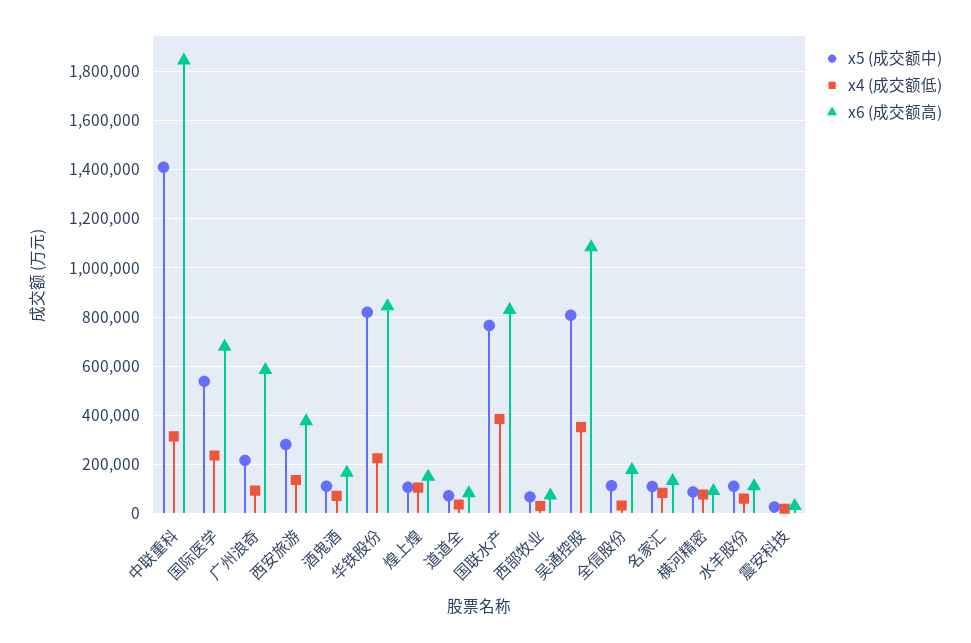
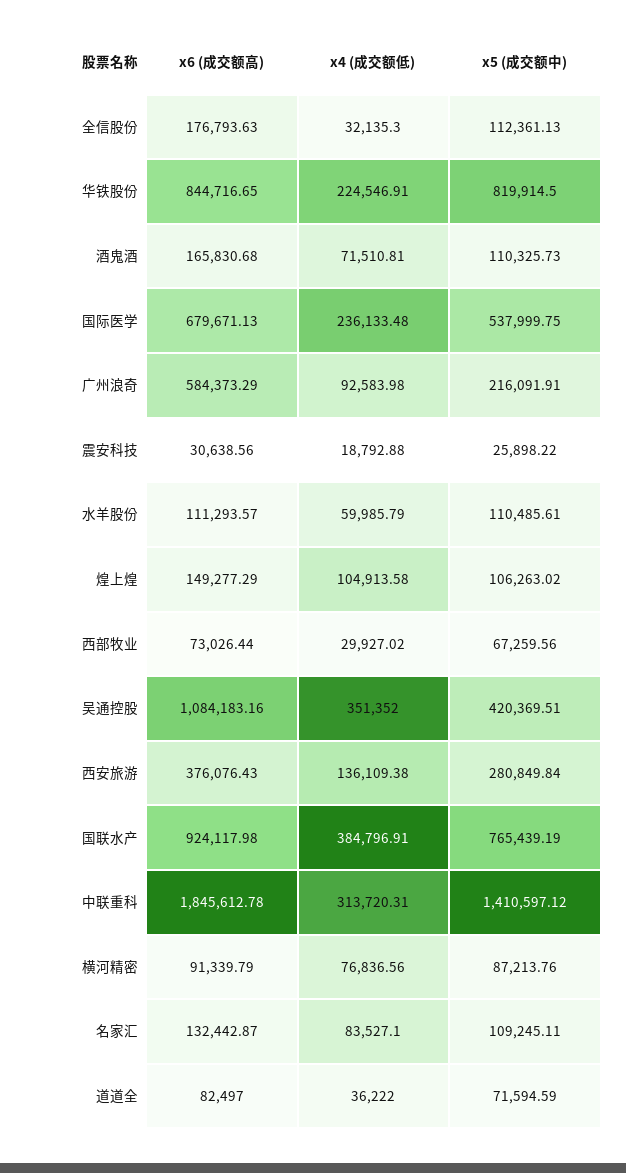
x6 (成交额高), 国联水产: 825000 -> 924117.98
x5 (成交额中), 吴通控股: 800000 -> 420369.51

